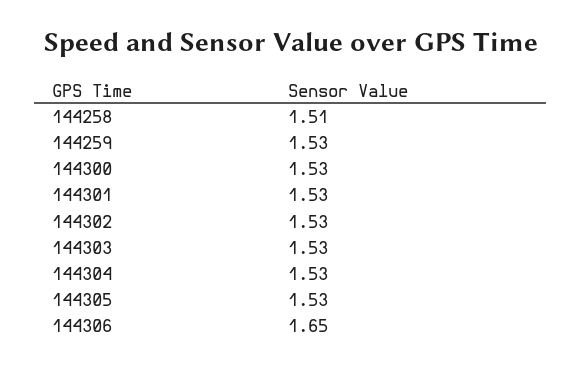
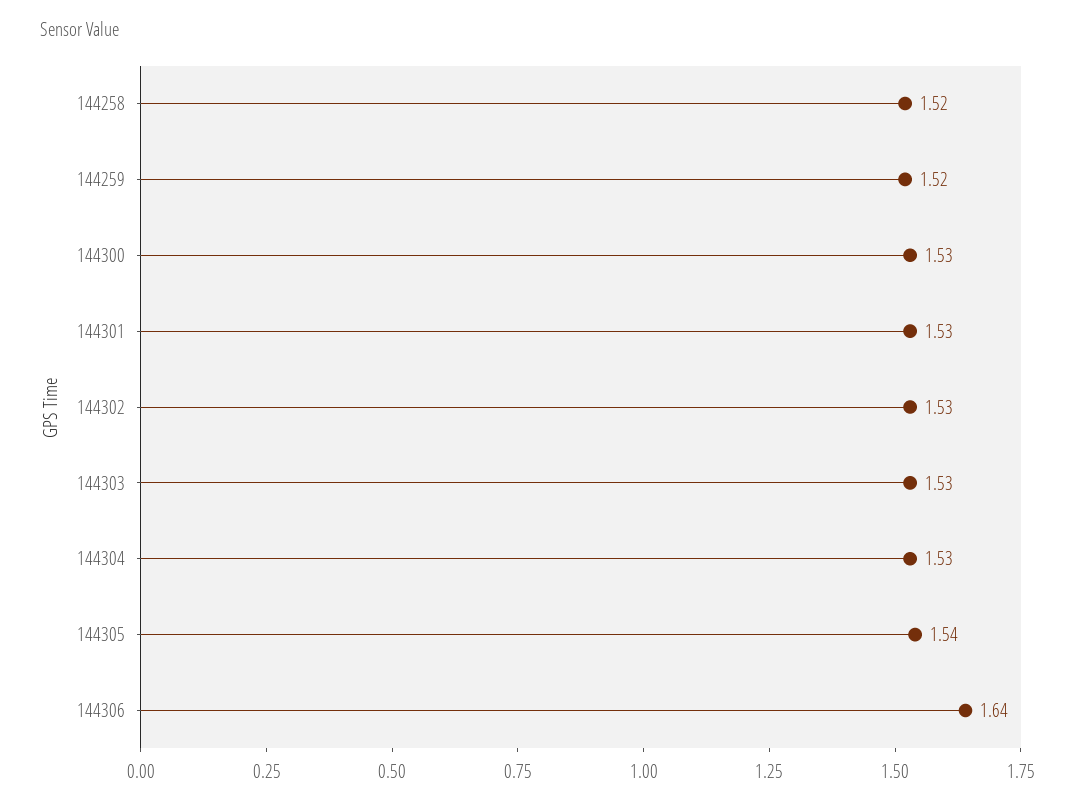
144258: 1.51 -> 1.52
144259: 1.53 -> 1.52
144305: 1.53 -> 1.54
144306: 1.65 -> 1.64

